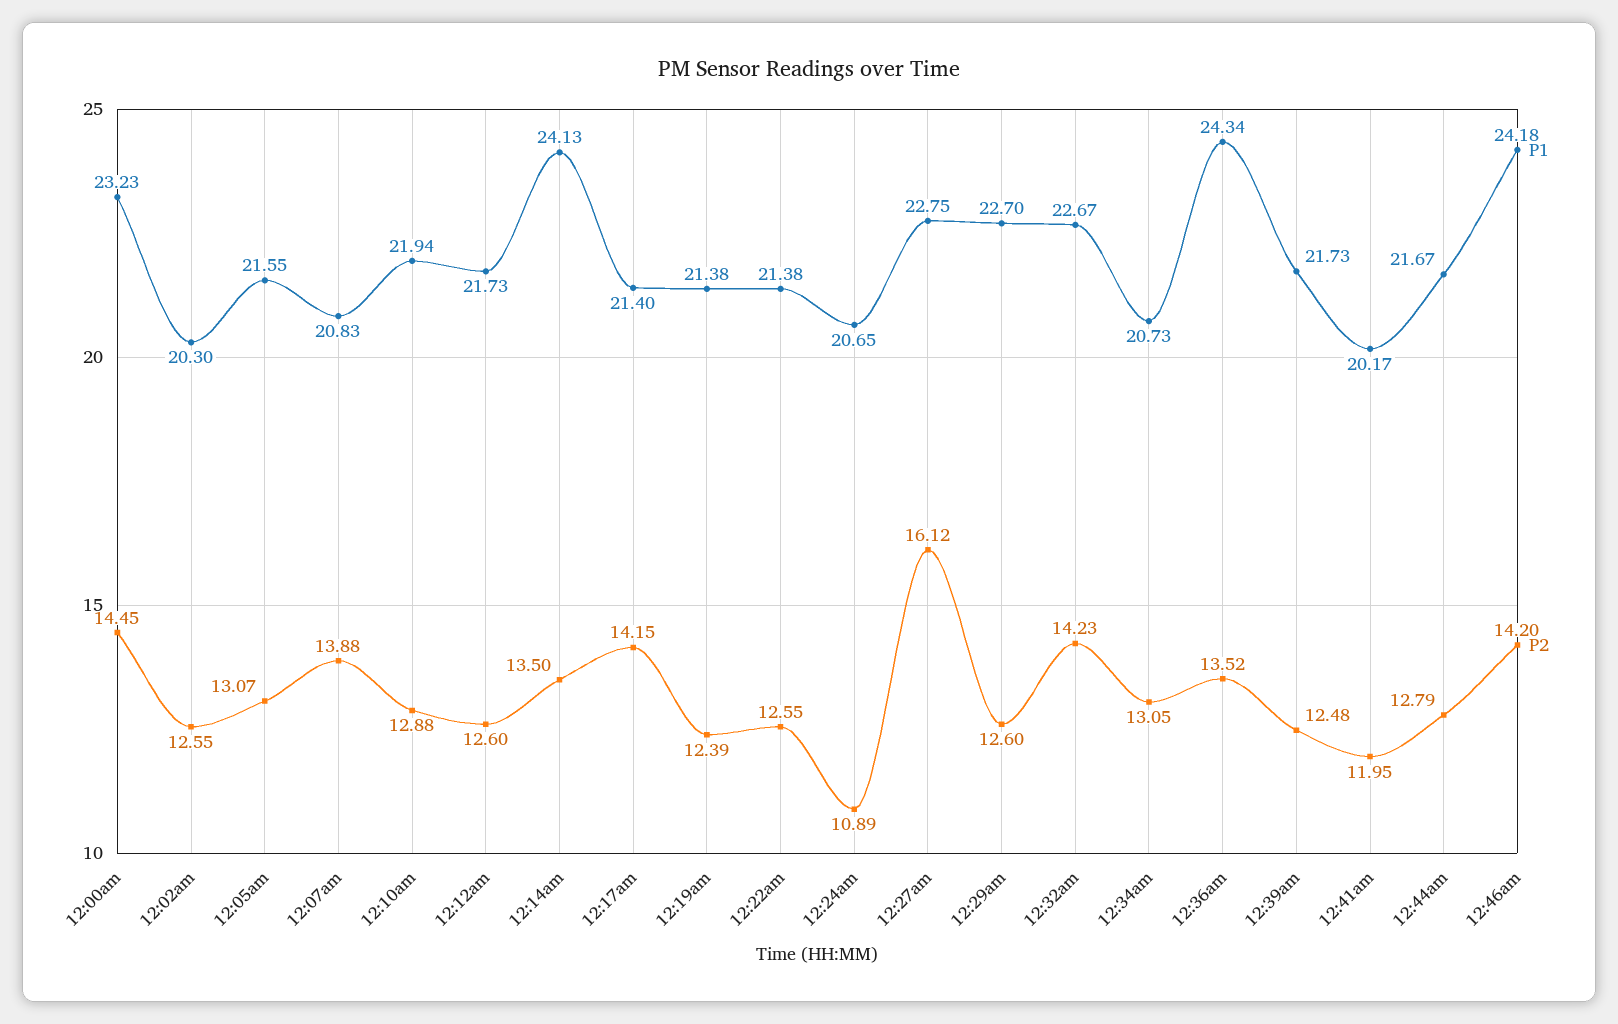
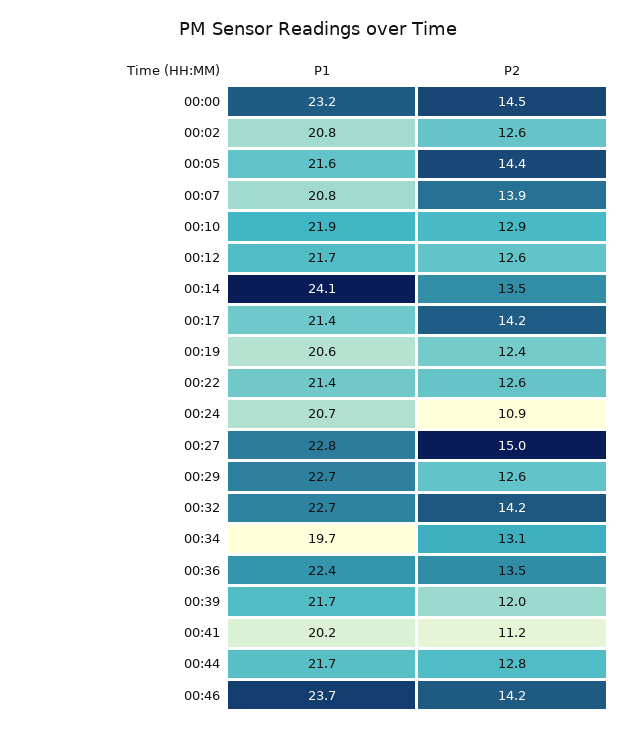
P1, 12:02am: 20.3 -> 20.8
P2, 12:05am: 13.07 -> 14.4
P1, 12:19am: 21.38 -> 20.6
P2, 12:27am: 16.12 -> 15
P1, 12:34am: 20.73 -> 19.7
P1, 12:36am: 24.34 -> 22.4
P2, 12:39am: 12.48 -> 12
P2, 12:41am: 11.95 -> 11.2
P1, 12:46am: 24.18 -> 23.7

